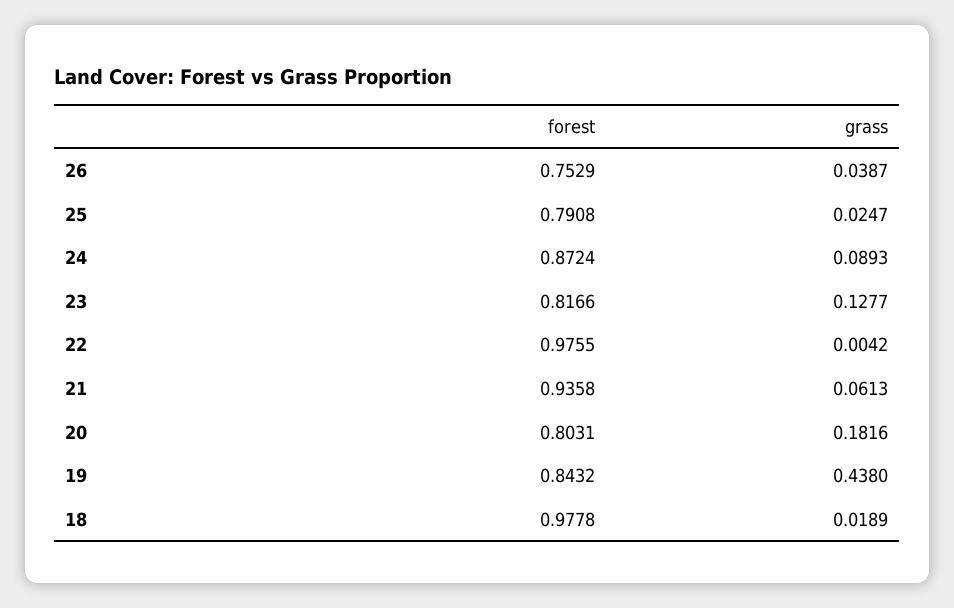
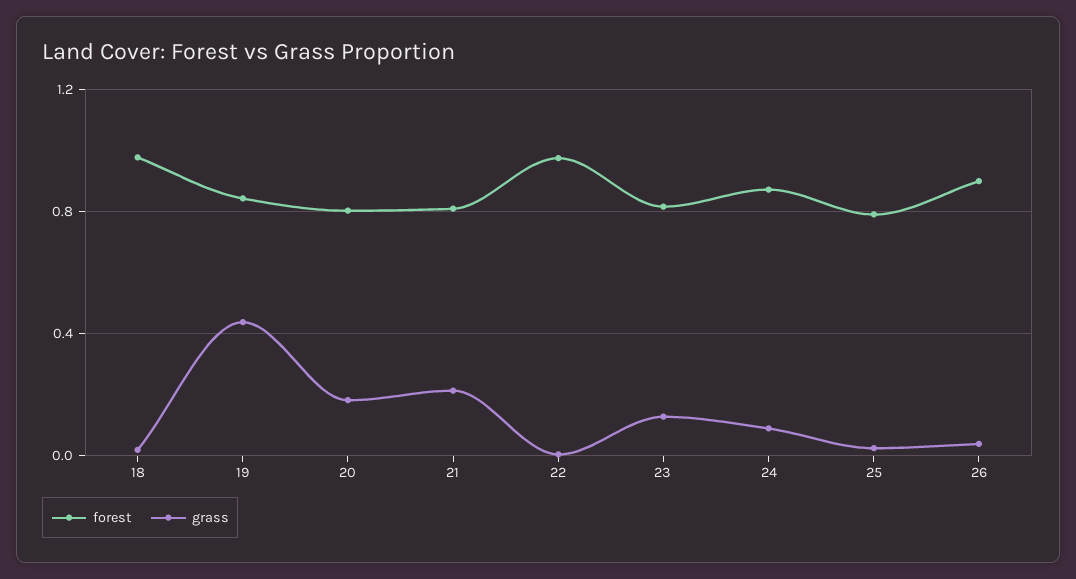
forest, 26: 0.7529 -> 0.9
forest, 21: 0.9358 -> 0.8
grass, 21: 0.0613 -> 0.2

